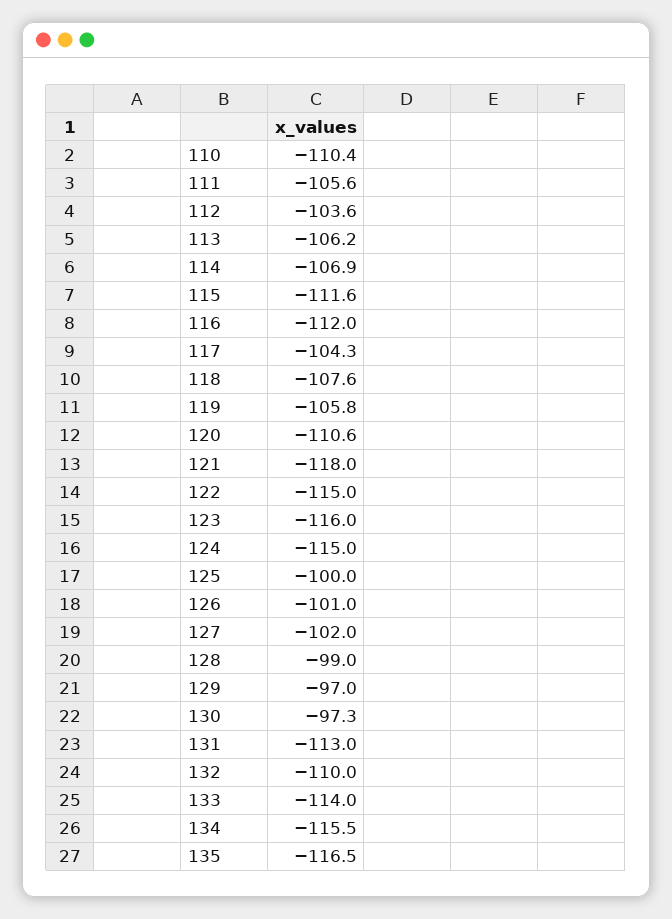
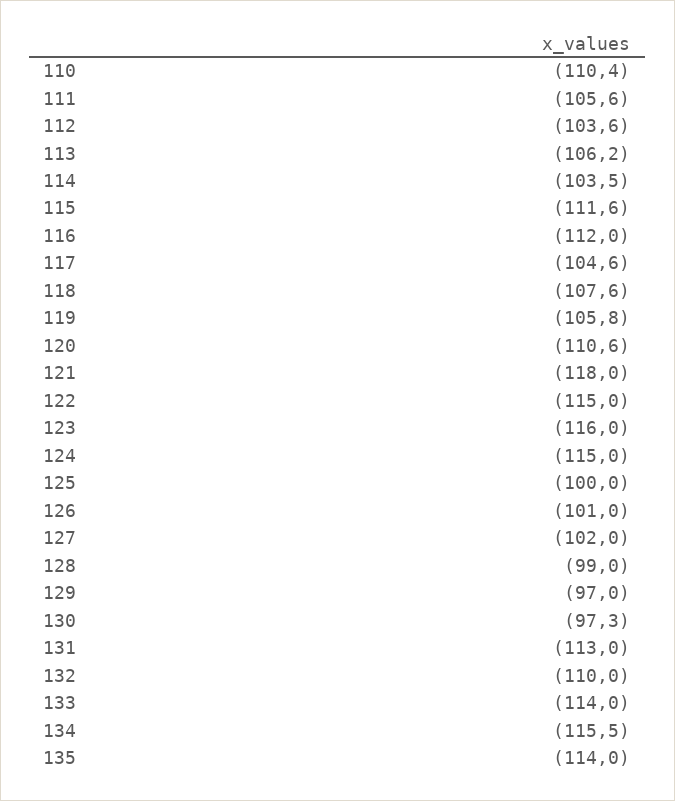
114: -106.9 -> -103.5
117: -104.3 -> -104.6
135: -116.5 -> -114

